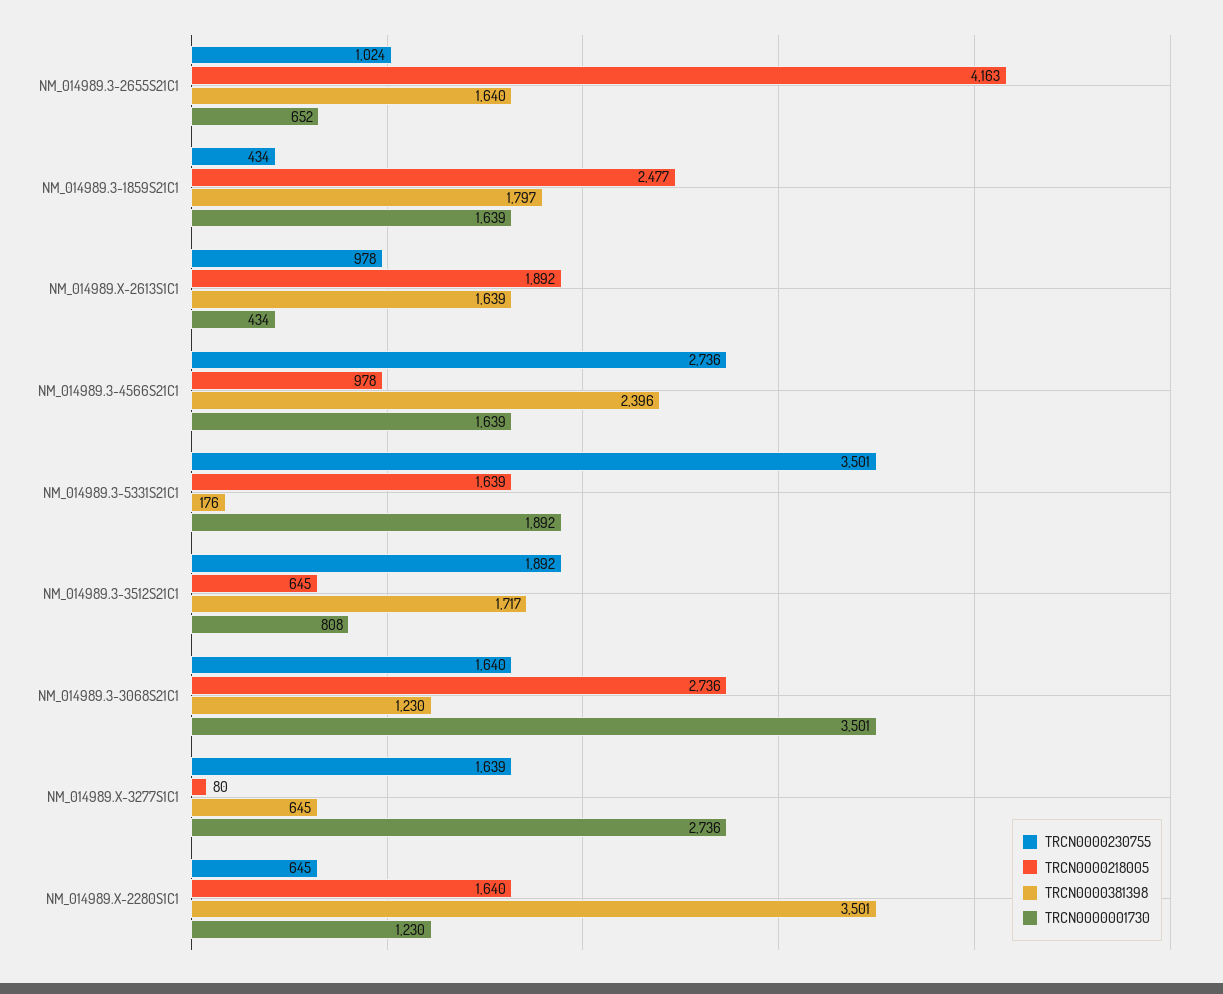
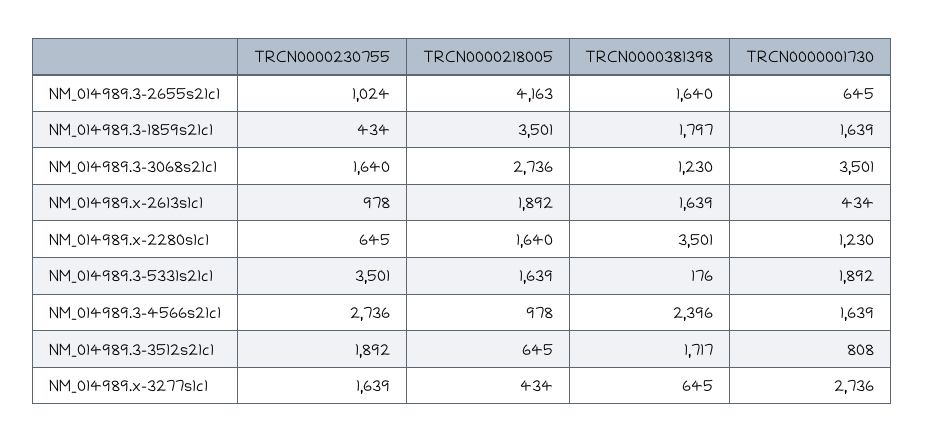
TRCN0000001730, NM_014989.3-2655S21C1: 652 -> 645
TRCN0000218005, NM_014989.3-1859S21C1: 2477 -> 3501
TRCN0000218005, NM_014989.X-3277S1C1: 80 -> 434

